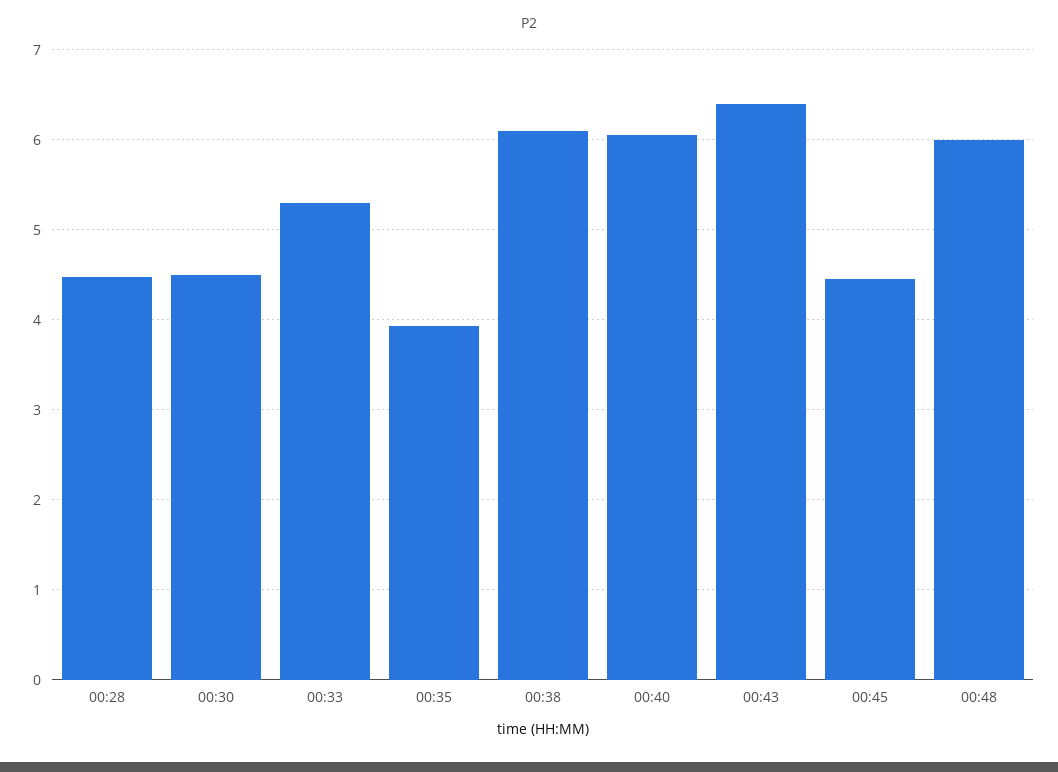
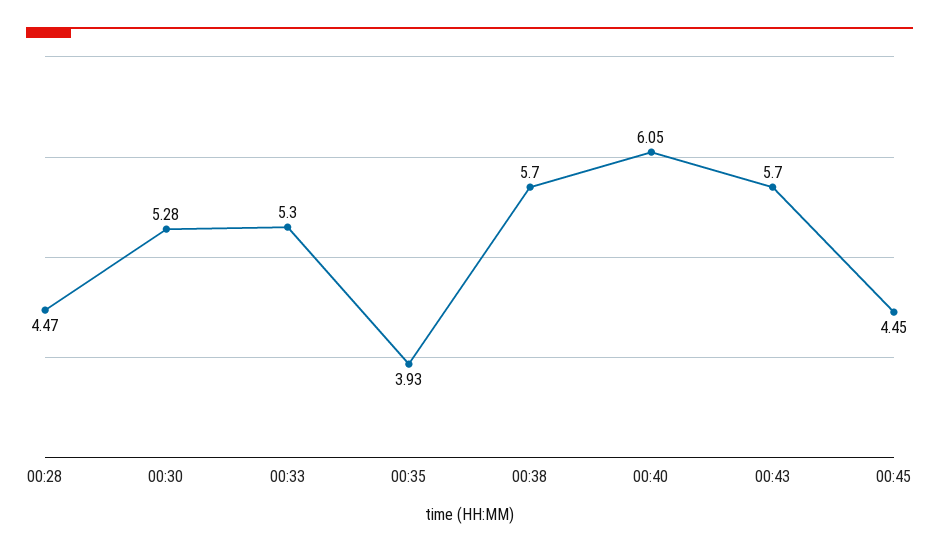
00:30: 4.5 -> 5.28
00:38: 6.1 -> 5.7
00:43: 6.4 -> 5.7
00:48: 6 -> none

